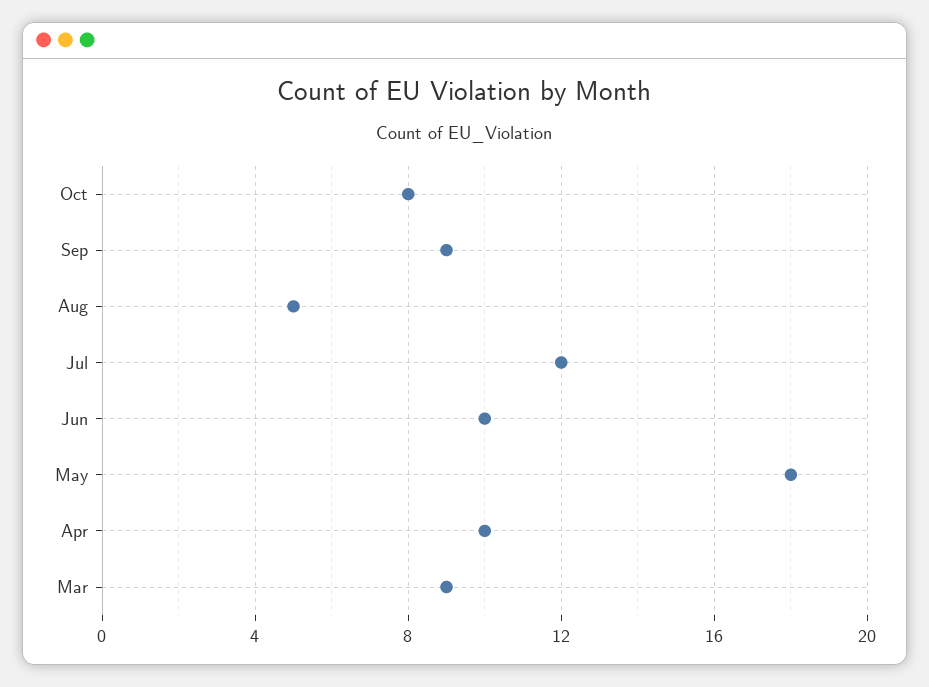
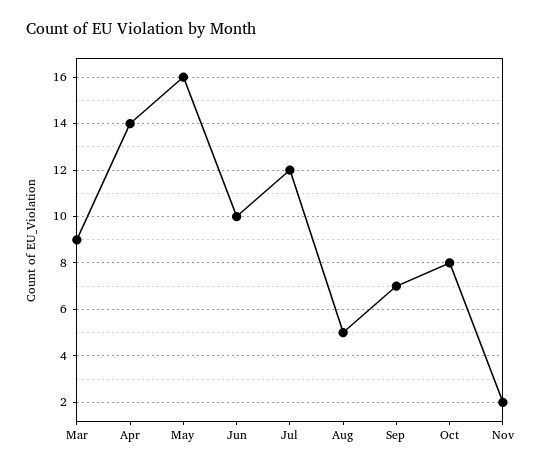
Sep: 9 -> 7
May: 18 -> 16
Apr: 10 -> 14
Nov: none -> 2

